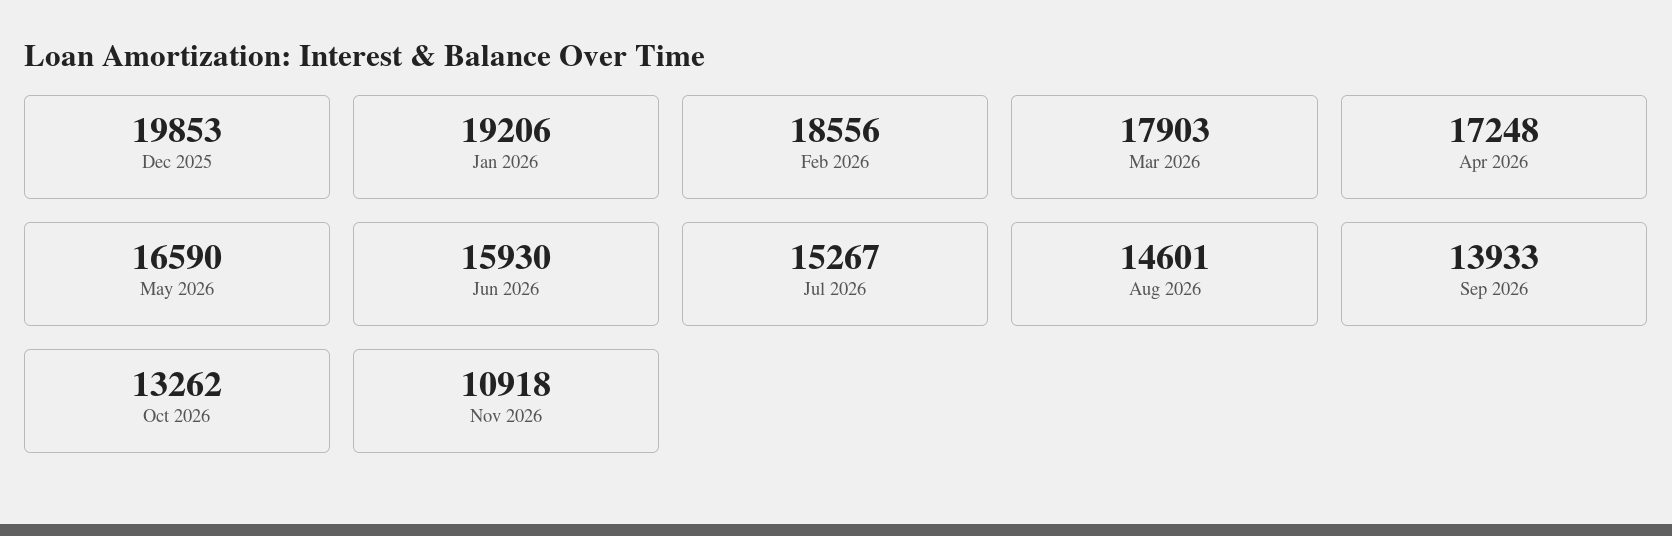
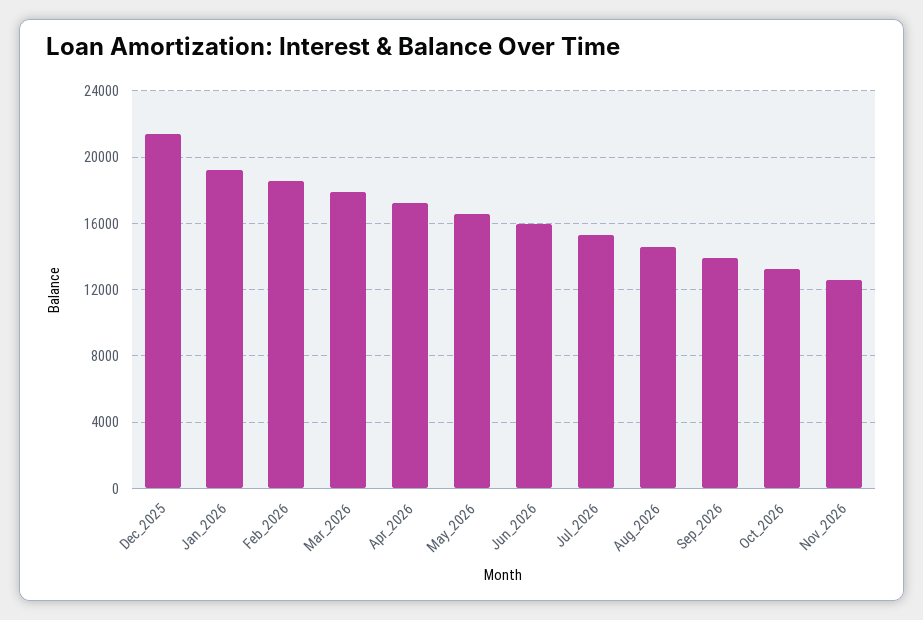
Dec 2025: 19853 -> 21500
Nov 2026: 10918 -> 12500

